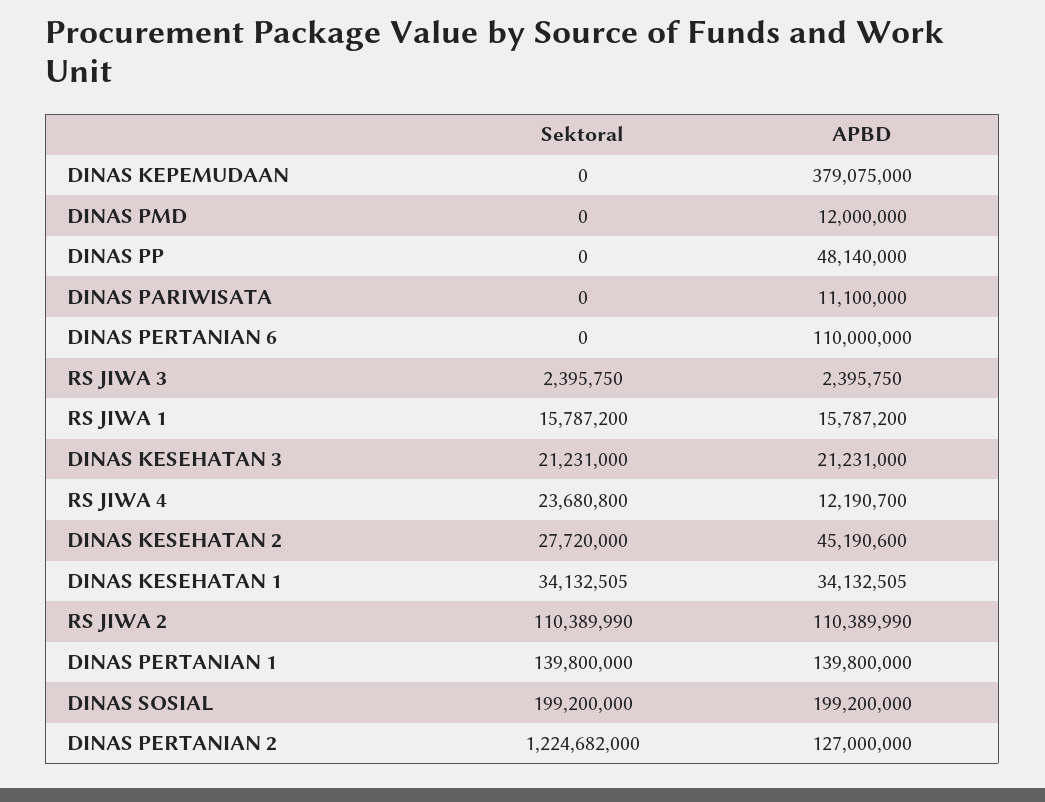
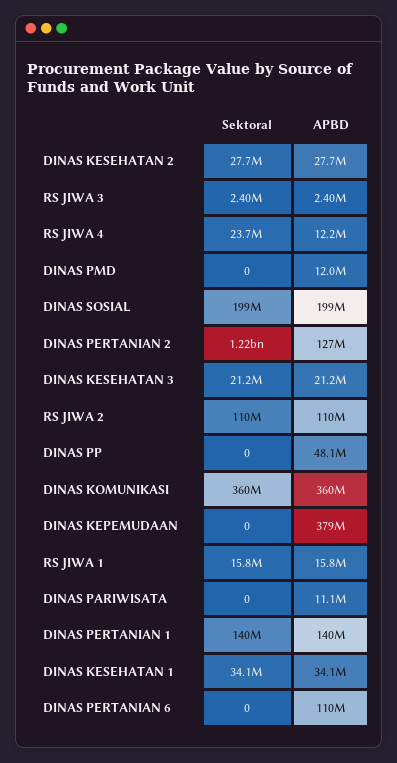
APBD, DINAS KESEHATAN 2: 45190600 -> 27700000
Sektoral, DINAS KOMUNIKASI: none -> 360000000
APBD, DINAS KOMUNIKASI: none -> 360000000

